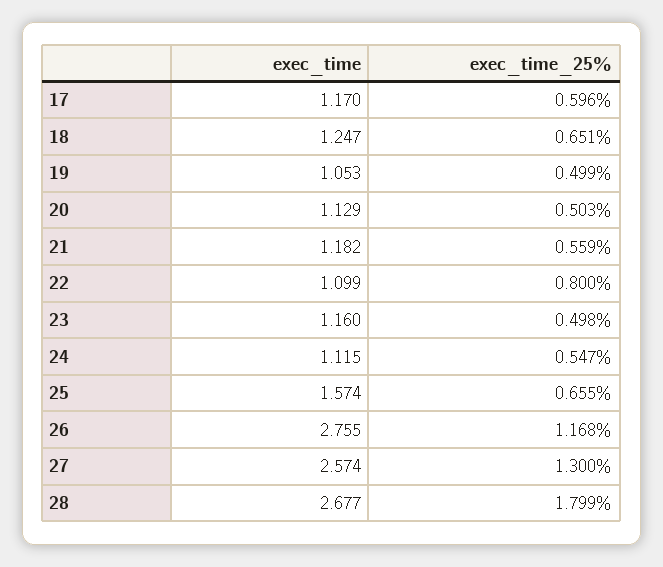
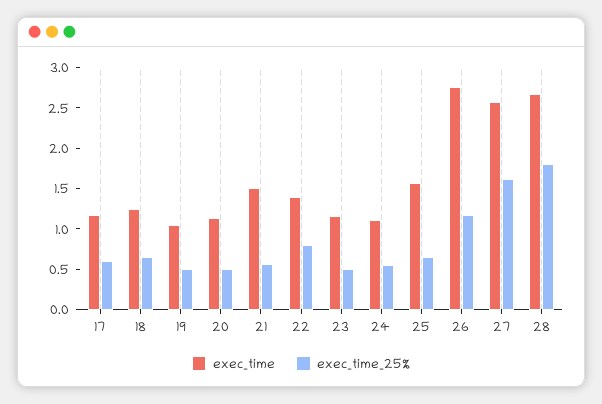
exec_time, 21: 1.182 -> 1.5
exec_time, 22: 1.099 -> 1.4
exec_time_25%, 27: 1.3 -> 1.6

